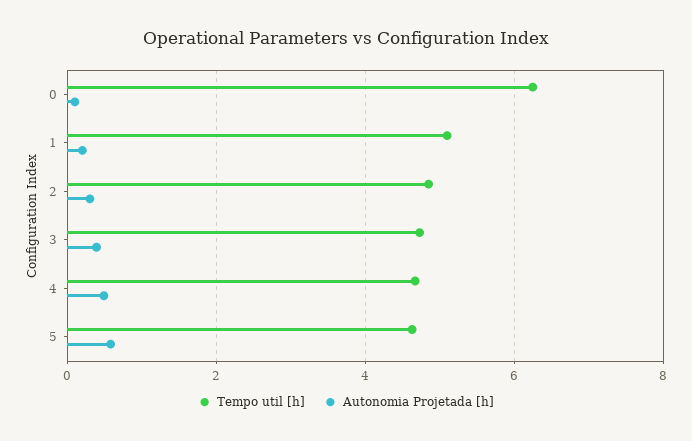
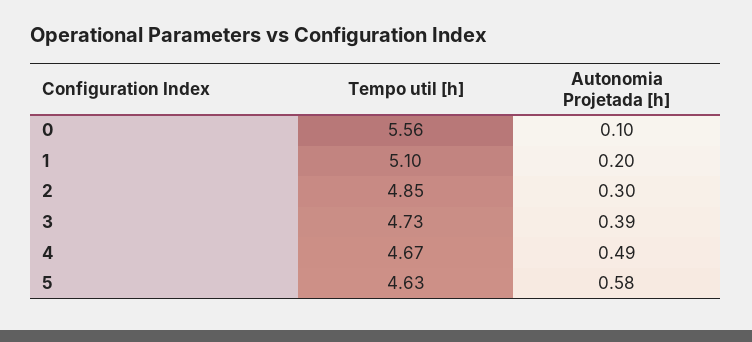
Tempo util [h], 0: 6.2 -> 5.56

